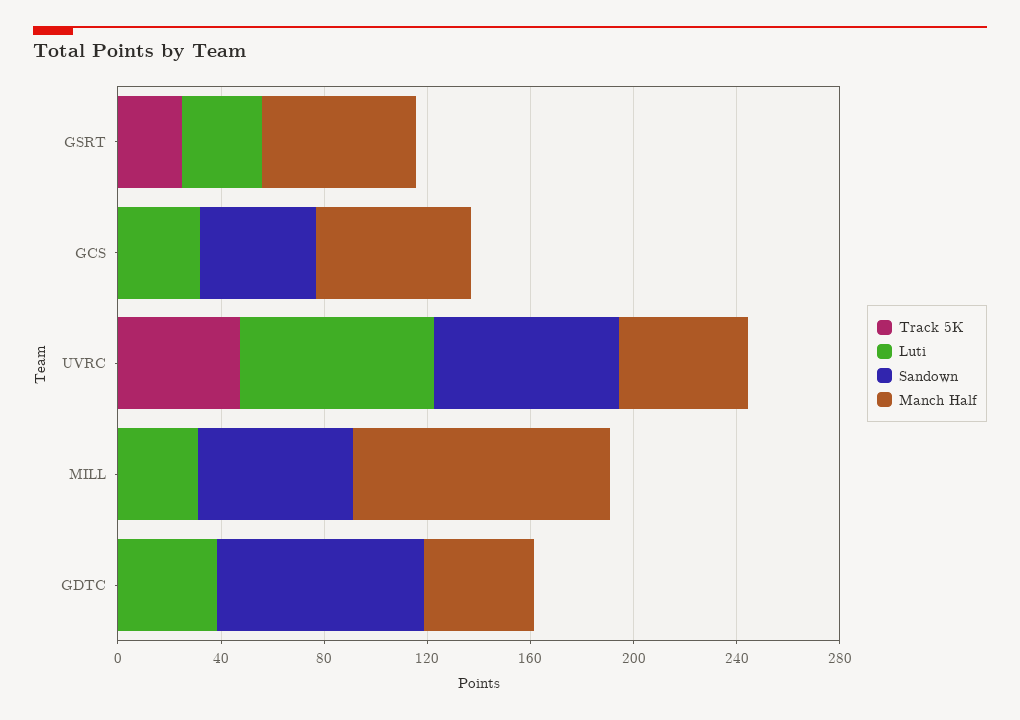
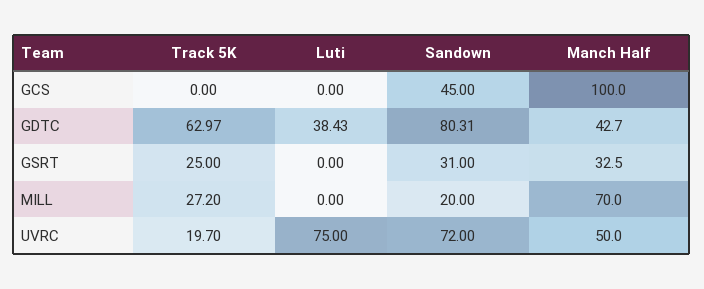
Luti, GSRT: 30 -> 0
Sandown, GSRT: 0 -> 31
Manch Half, GSRT: 60 -> 32.5
Luti, GCS: 30 -> 0
Manch Half, GCS: 60 -> 100
Track 5K, UVRC: 50 -> 19.7
Track 5K, MILL: 0 -> 27.2
Luti, MILL: 30 -> 0
Sandown, MILL: 60 -> 20
Manch Half, MILL: 100 -> 70
Track 5K, GDTC: 0 -> 62.97

